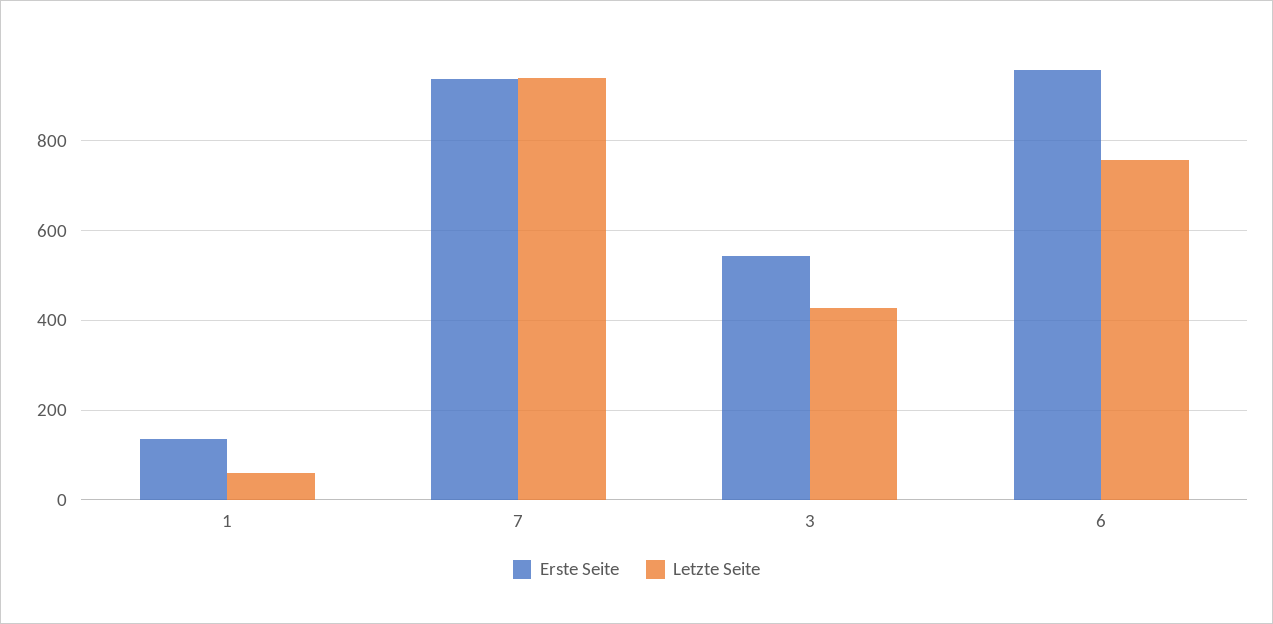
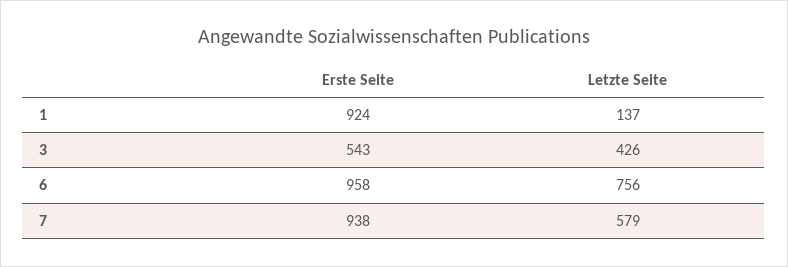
Erste Seite, 1: 140 -> 924
Letzte Seite, 1: 60 -> 137
Letzte Seite, 7: 940 -> 579

